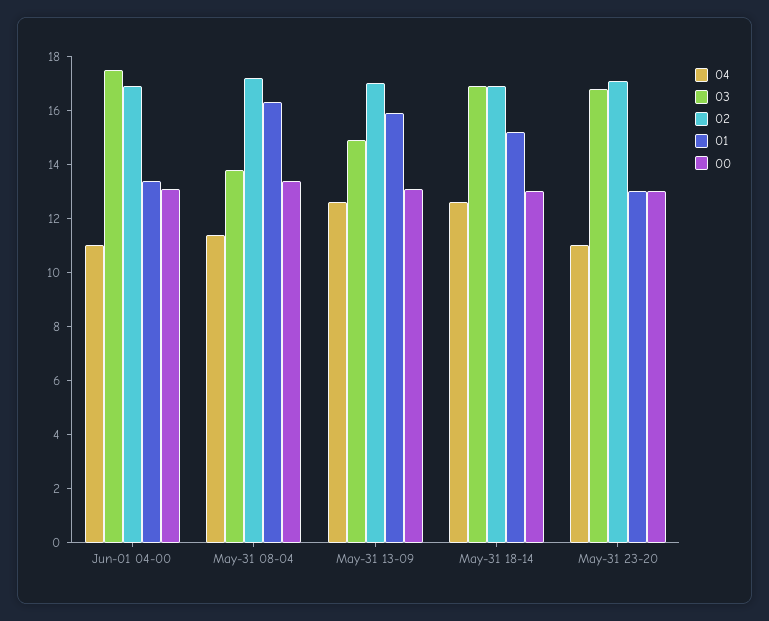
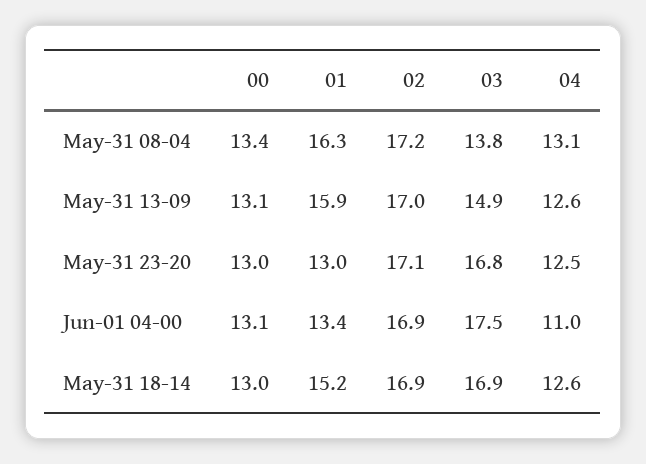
04, May-31 08-04: 11.5 -> 13.1
04, May-31 23-20: 11 -> 12.5

